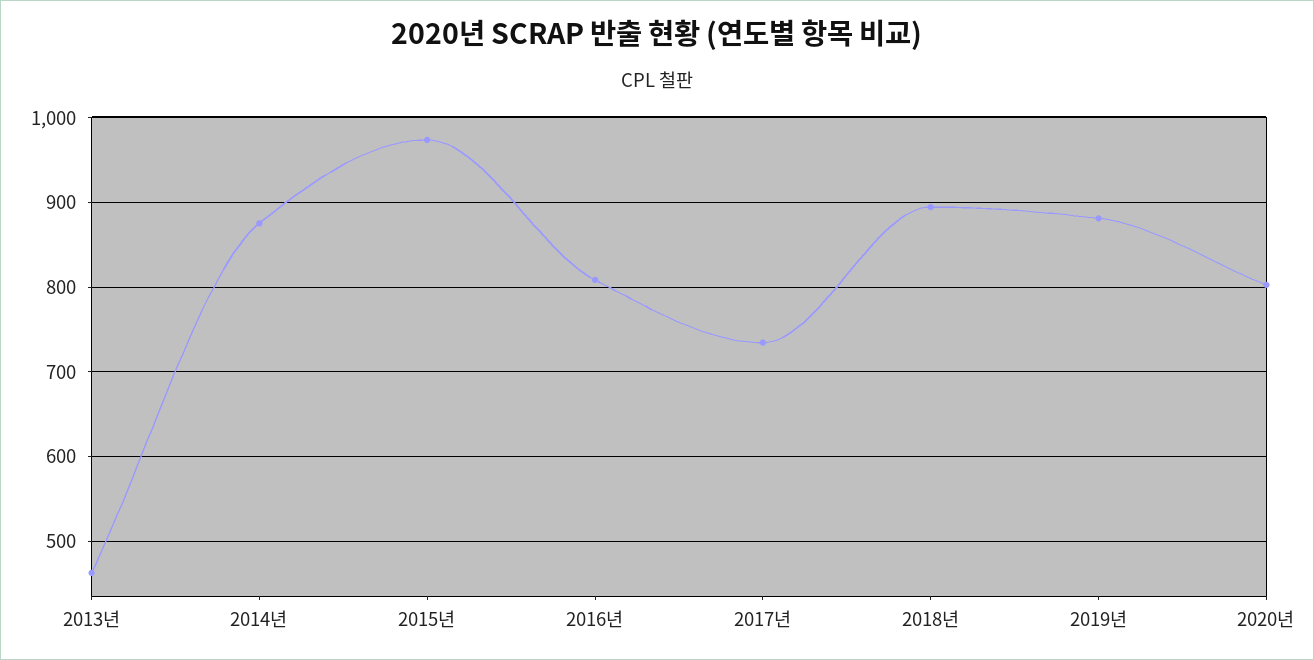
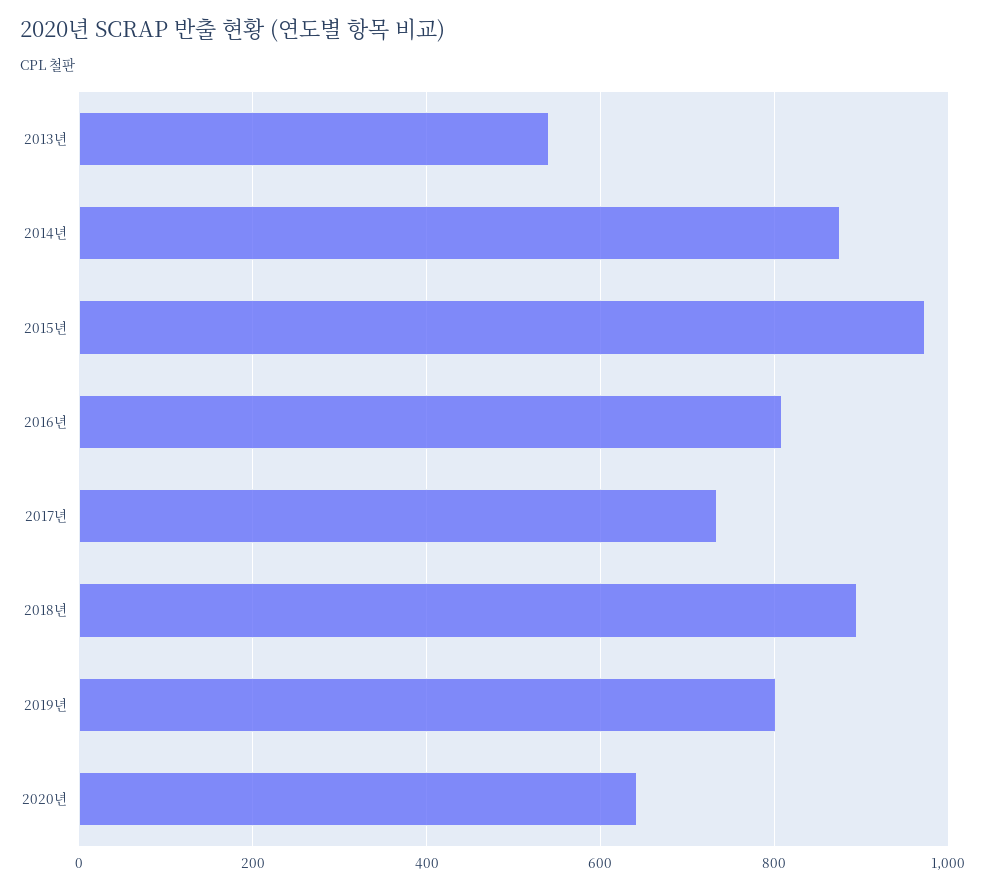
2013년: 460 -> 540
2019년: 880 -> 800
2020년: 800 -> 640

